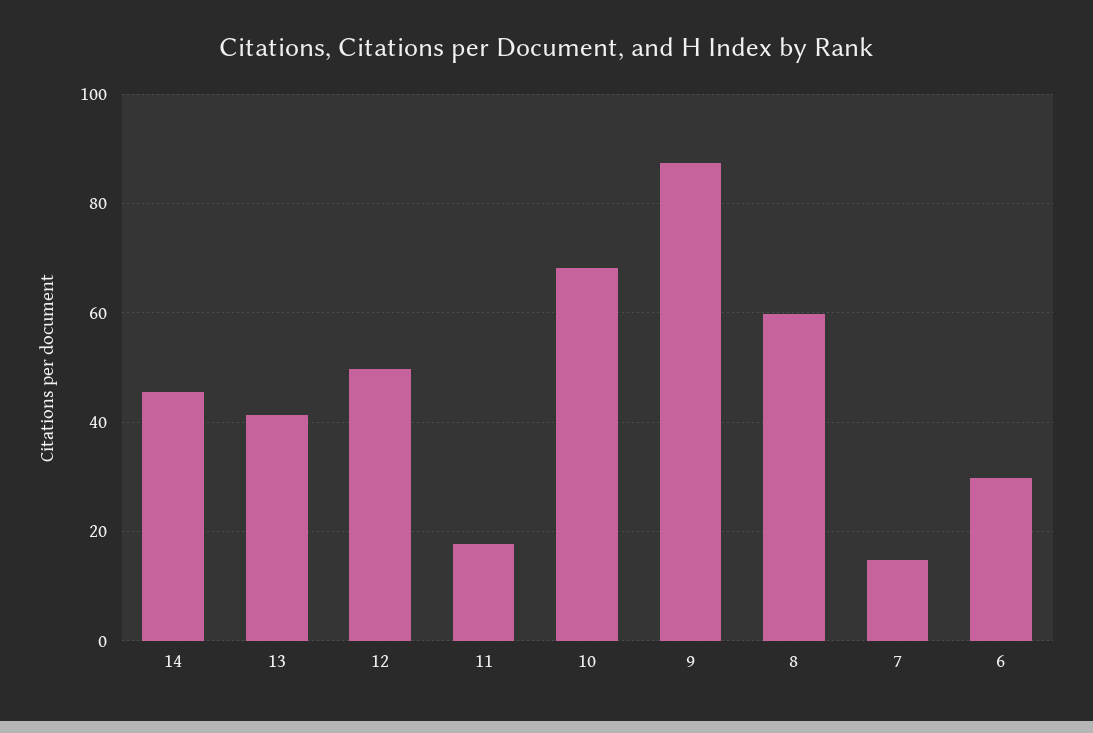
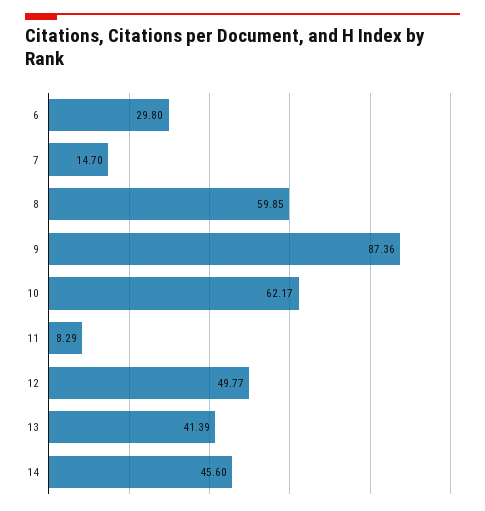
11: 18 -> 8.29
10: 68 -> 62.17

